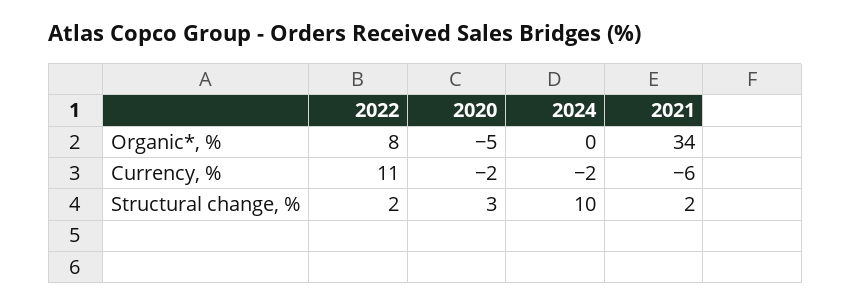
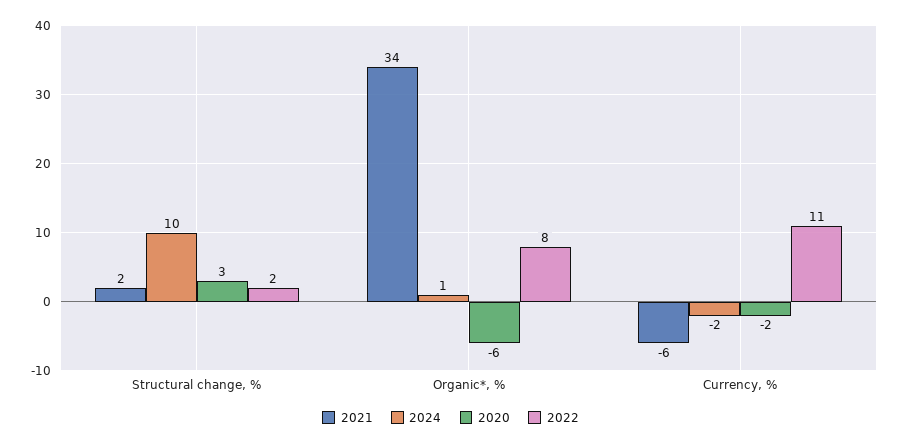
2020, Organic*, %: -5 -> -6
2024, Organic*, %: 0 -> 1

